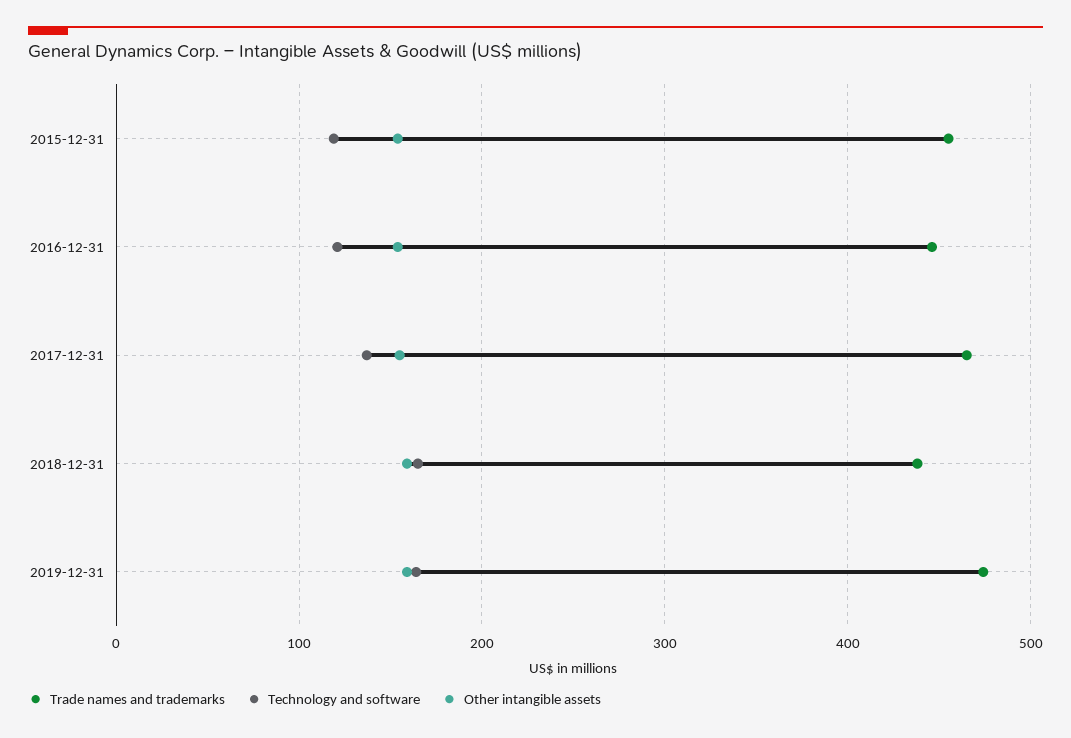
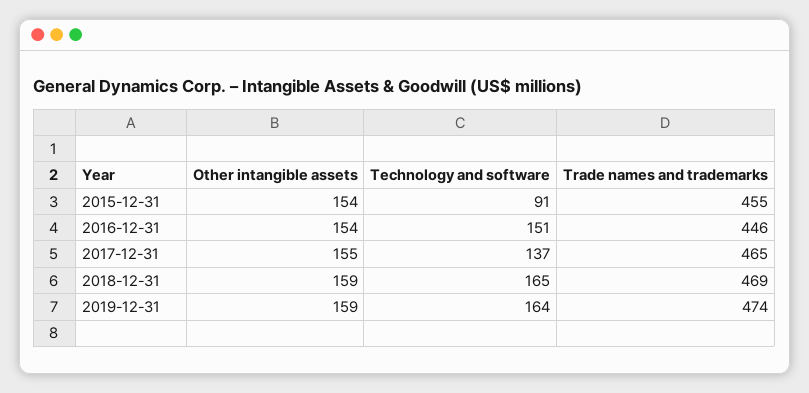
Technology and software, 2015-12-31: 120 -> 91
Technology and software, 2016-12-31: 120 -> 151
Trade names and trademarks, 2018-12-31: 440 -> 469

